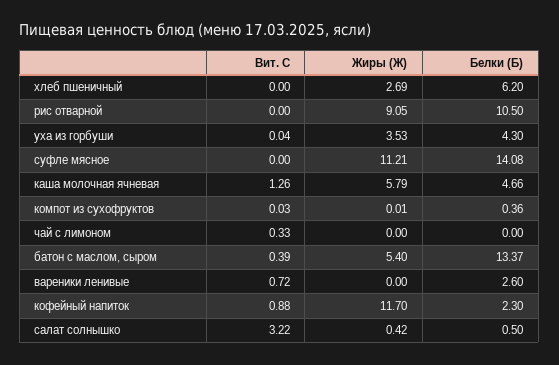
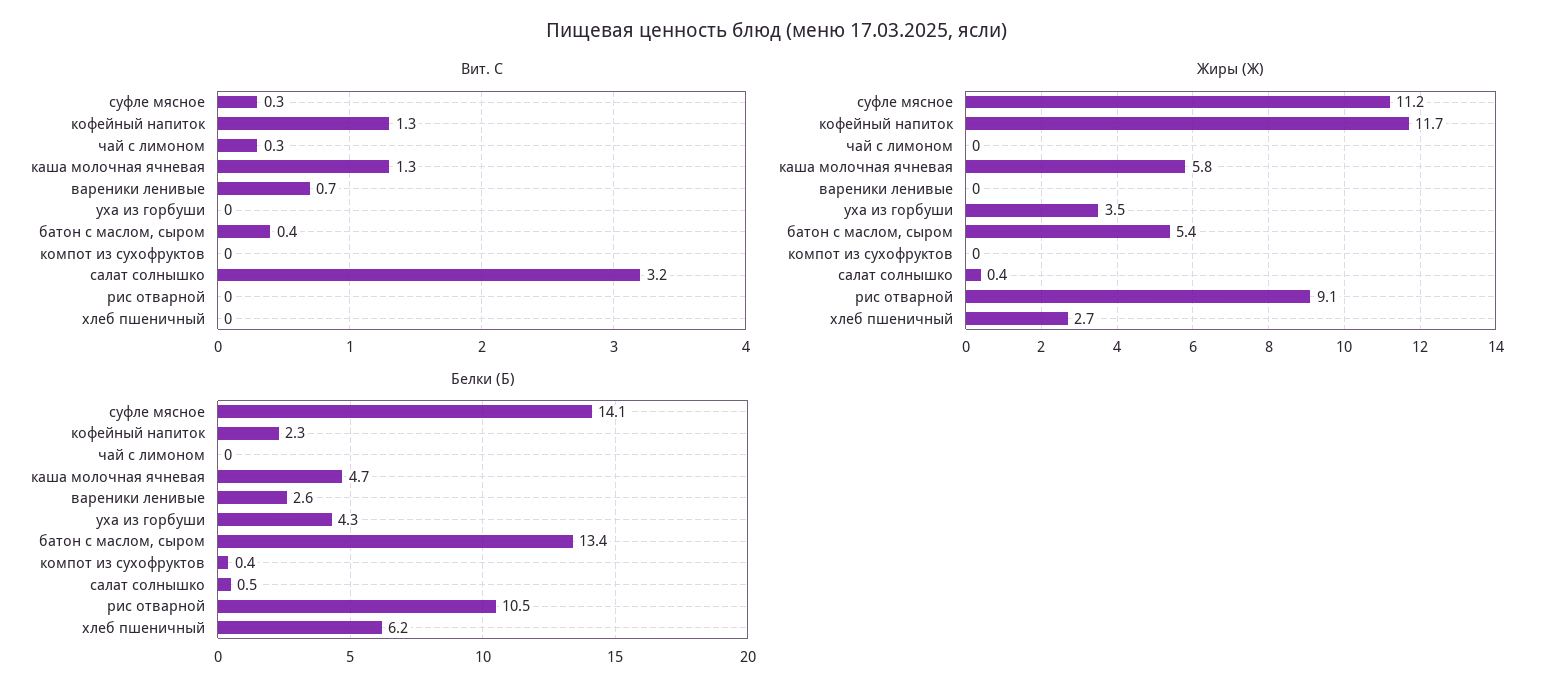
Вит. С, суфле мясное: 0 -> 0.3
Вит. С, кофейный напиток: 0.88 -> 1.3

